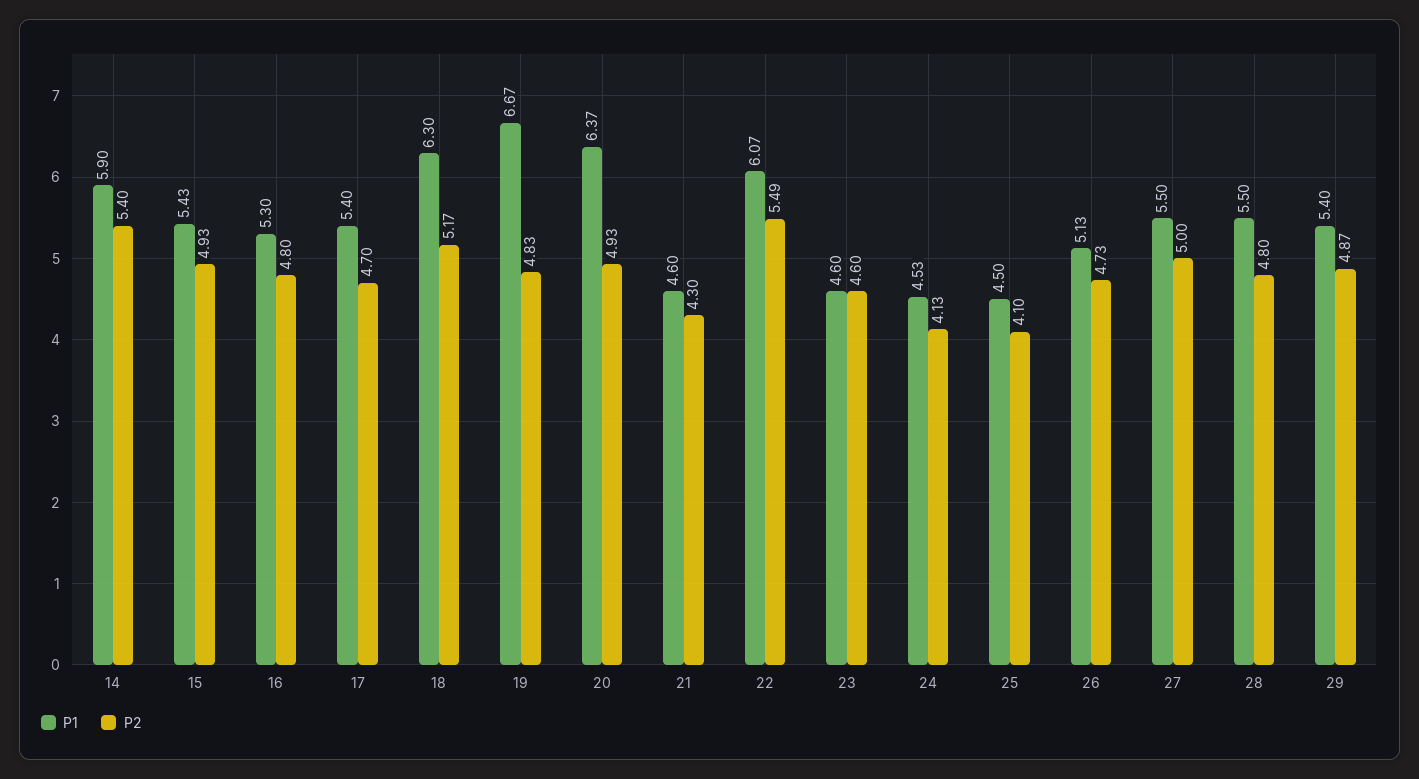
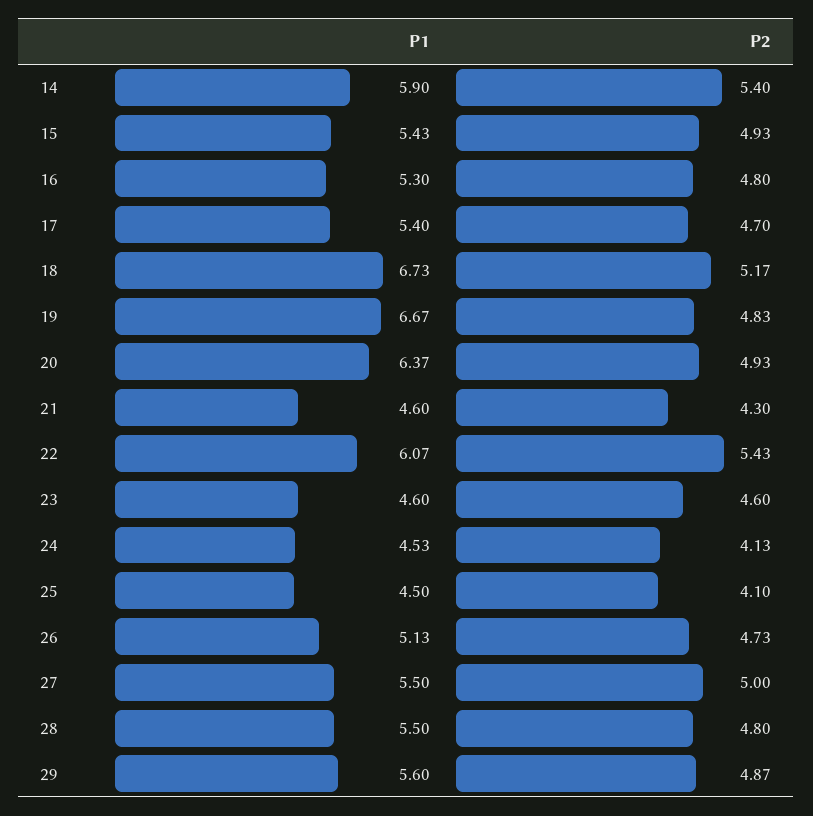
P1, 18: 6.3 -> 6.73
P2, 22: 5.49 -> 5.43
P1, 29: 5.4 -> 5.6

